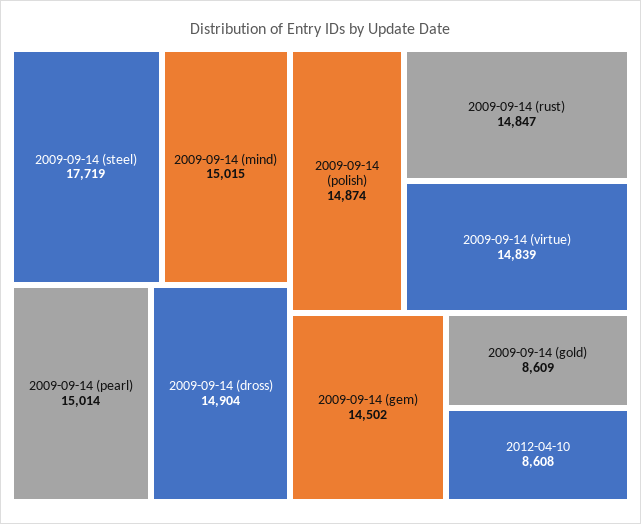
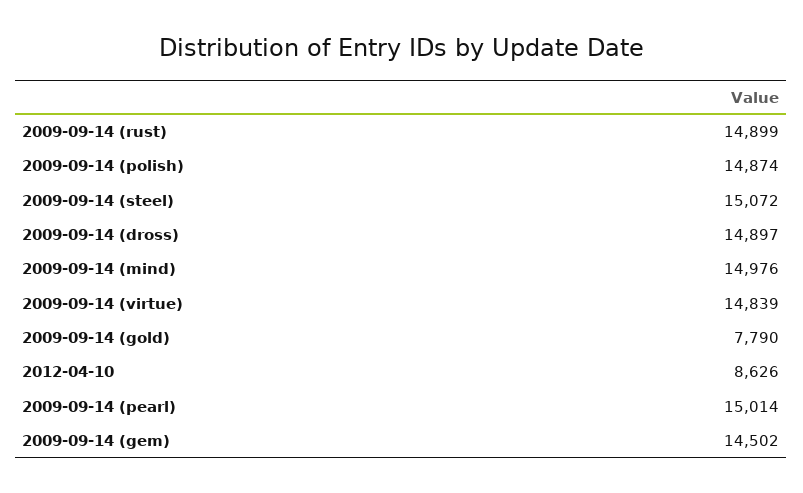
2009-09-14 (steel): 17719 -> 15072
2009-09-14 (mind): 15015 -> 14976
2009-09-14 (dross): 14904 -> 14897
2009-09-14 (rust): 14847 -> 14899
2009-09-14 (gold): 8609 -> 7790
2012-04-10: 8608 -> 8626

